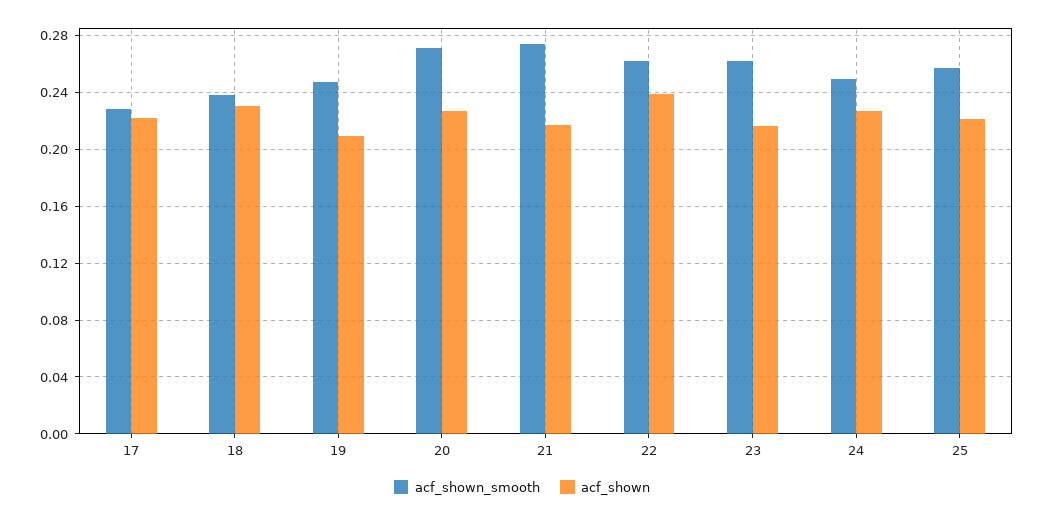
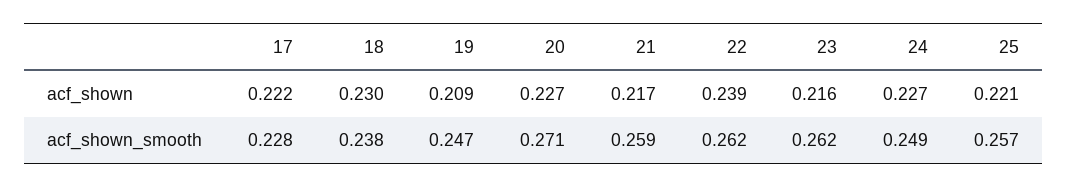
acf_shown_smooth, 21: 0.275 -> 0.259

